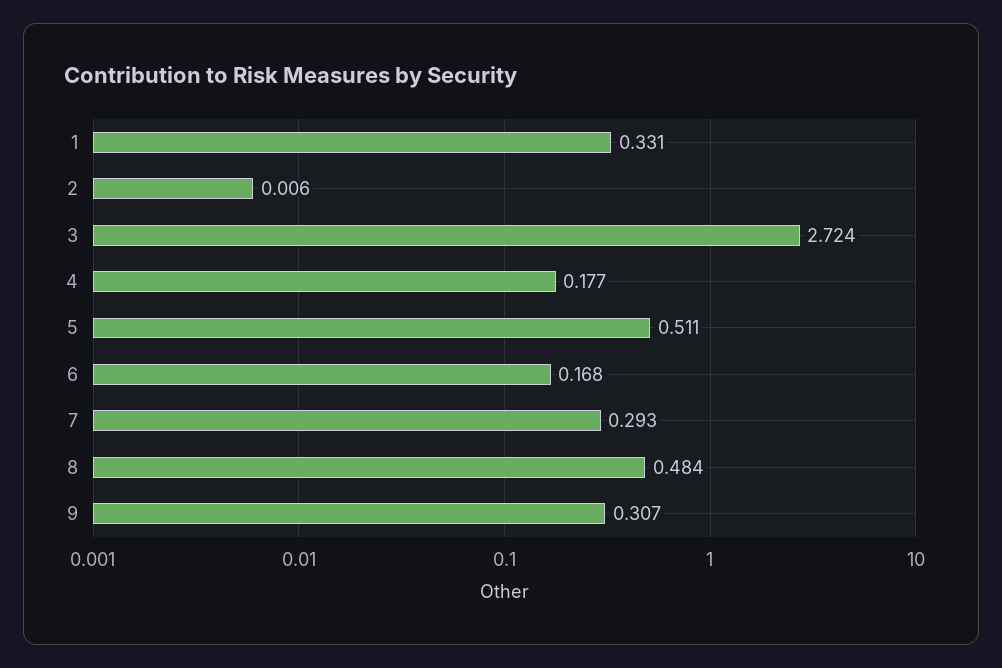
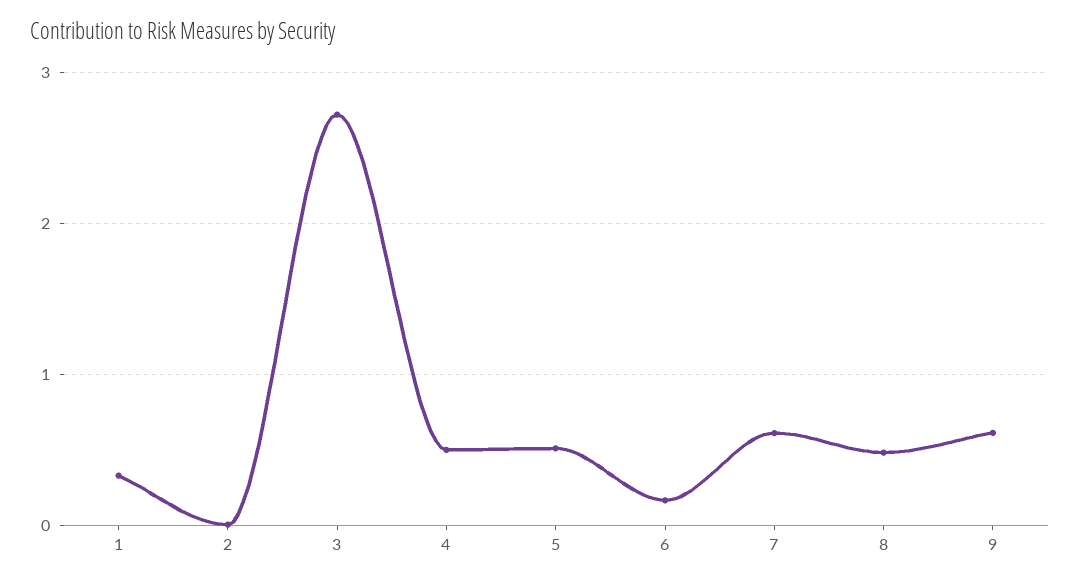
4: 0.177 -> 0.5
7: 0.293 -> 0.6
9: 0.307 -> 0.6

